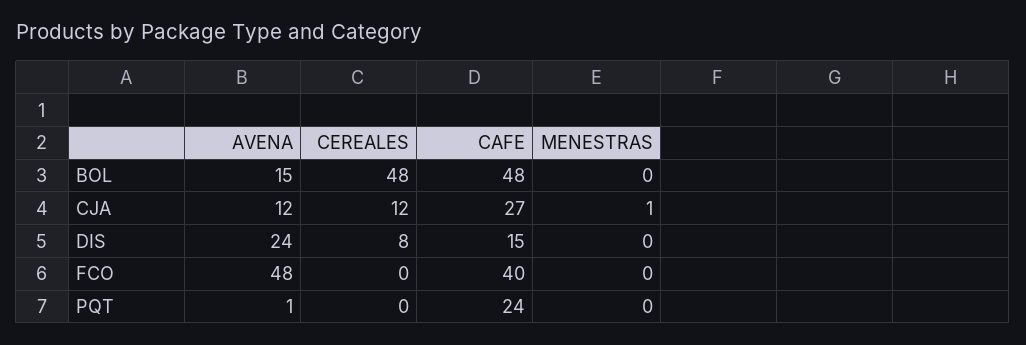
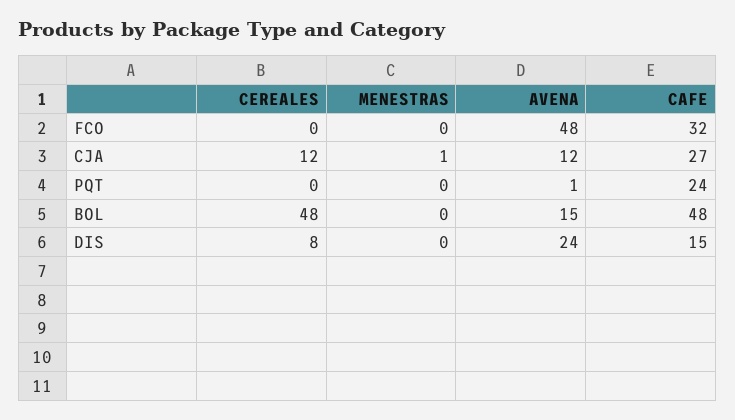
CAFE, FCO: 40 -> 32

